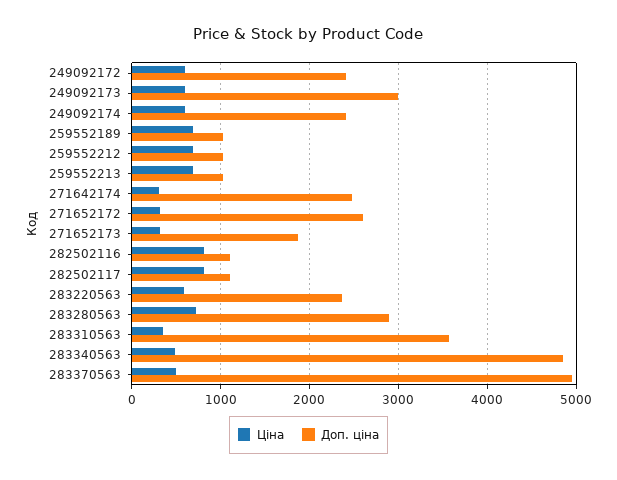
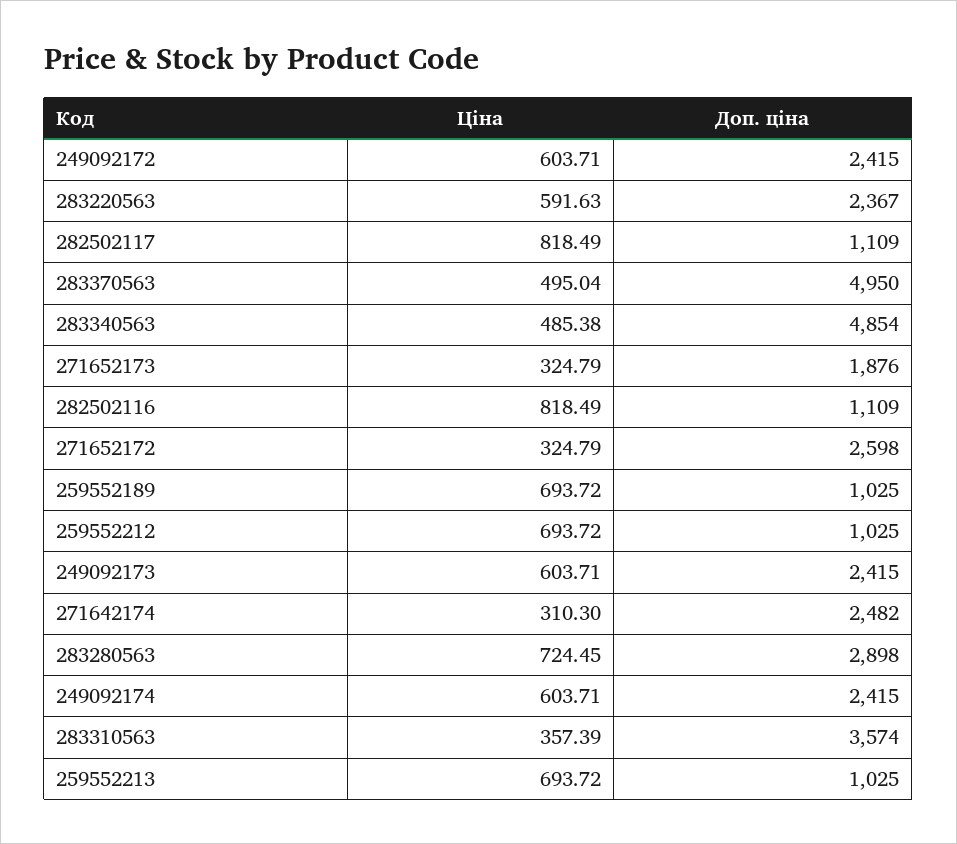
Доп. ціна, 249092173: 3000 -> 2415

